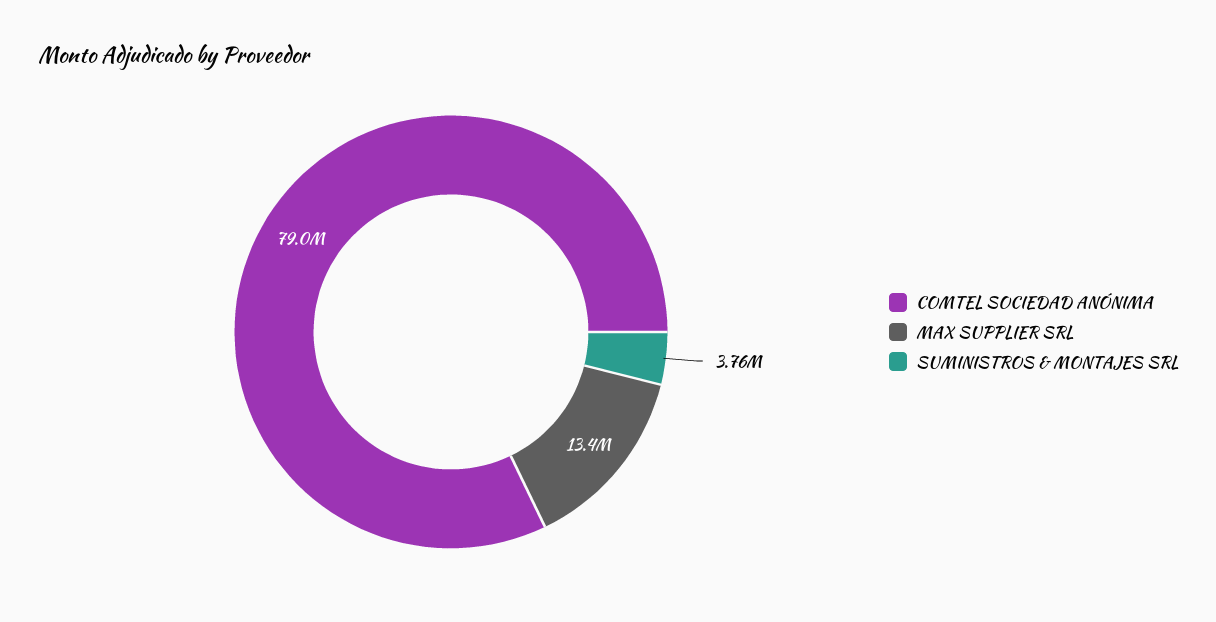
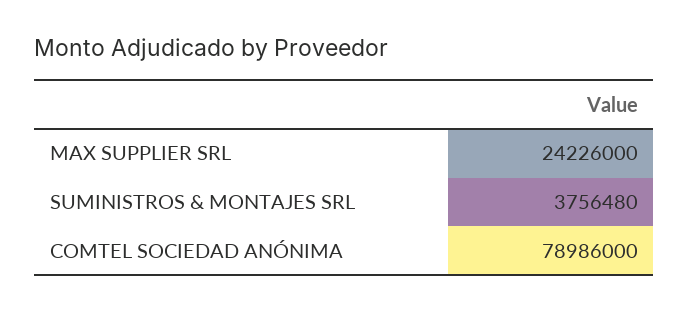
MAX SUPPLIER SRL: 13400000 -> 24226000

